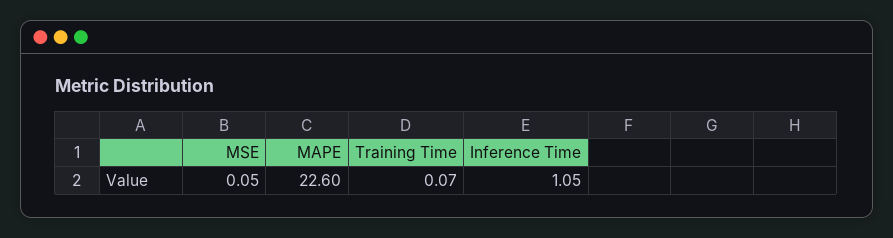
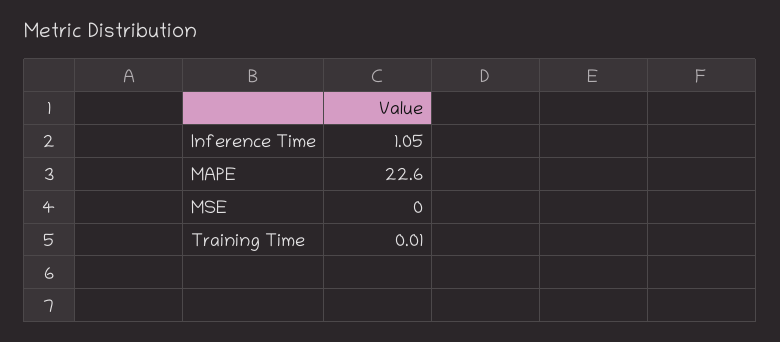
MSE: 0.05 -> 0
Training Time: 0.07 -> 0.01

